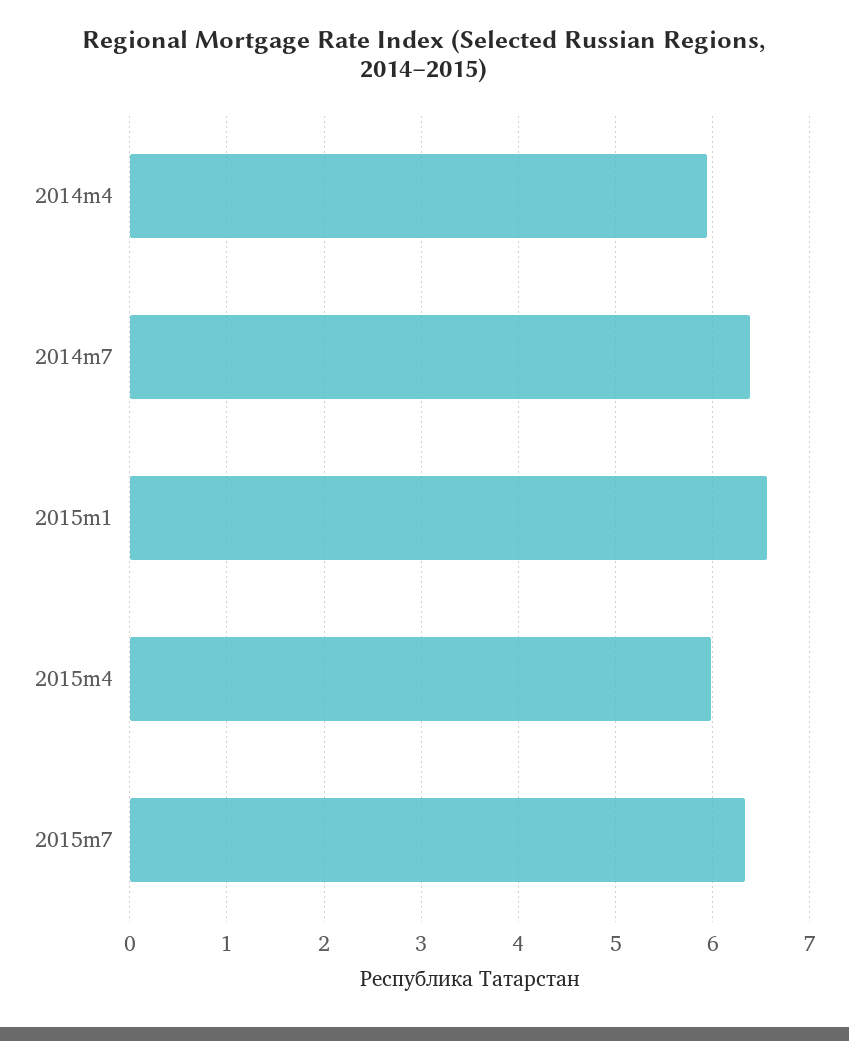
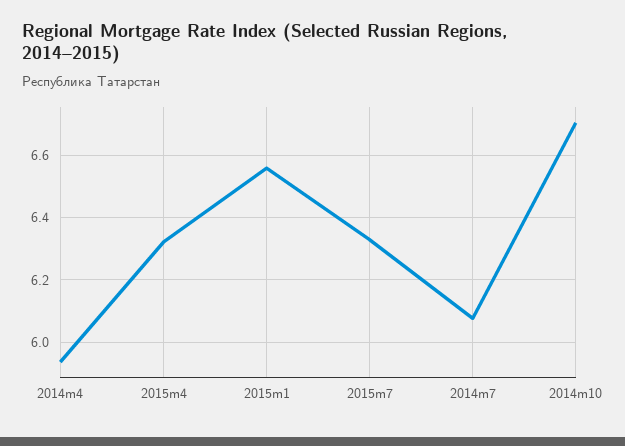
2014m7: 6.4 -> 6.08
2015m4: 6 -> 6.32
2014m10: none -> 6.7

